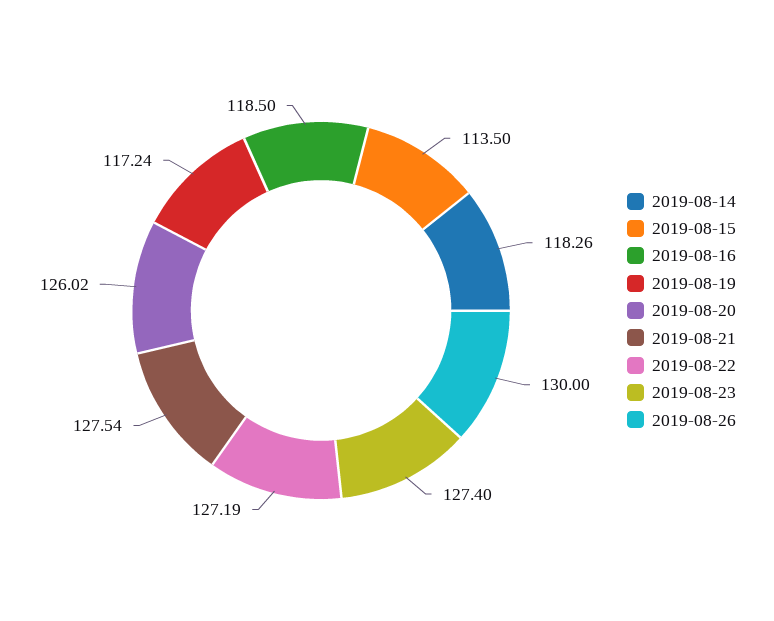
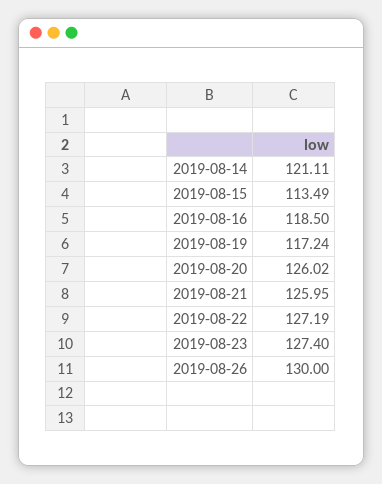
2019-08-14: 118.26 -> 121.11
2019-08-15: 113.5 -> 113.49
2019-08-21: 127.54 -> 125.95

